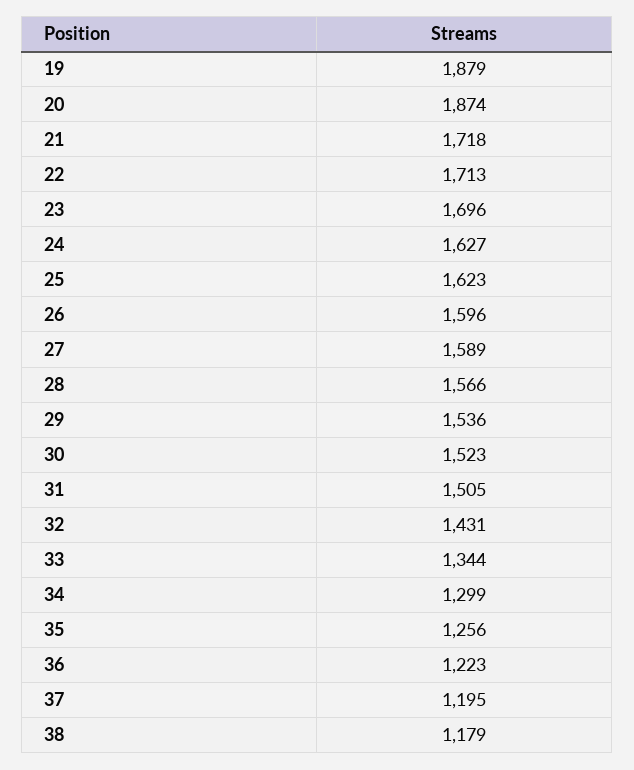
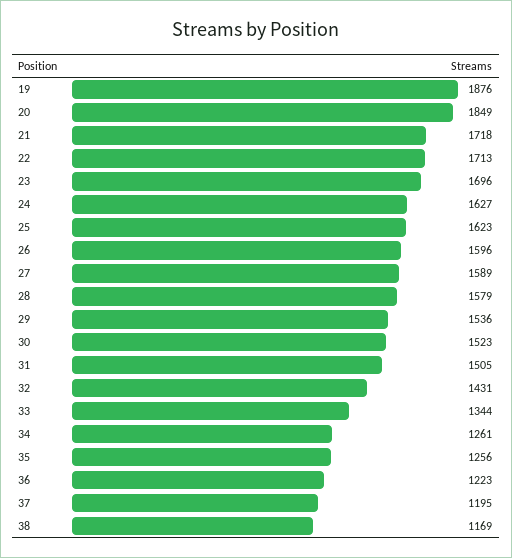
19: 1879 -> 1876
20: 1874 -> 1849
28: 1566 -> 1579
34: 1299 -> 1261
38: 1179 -> 1169

